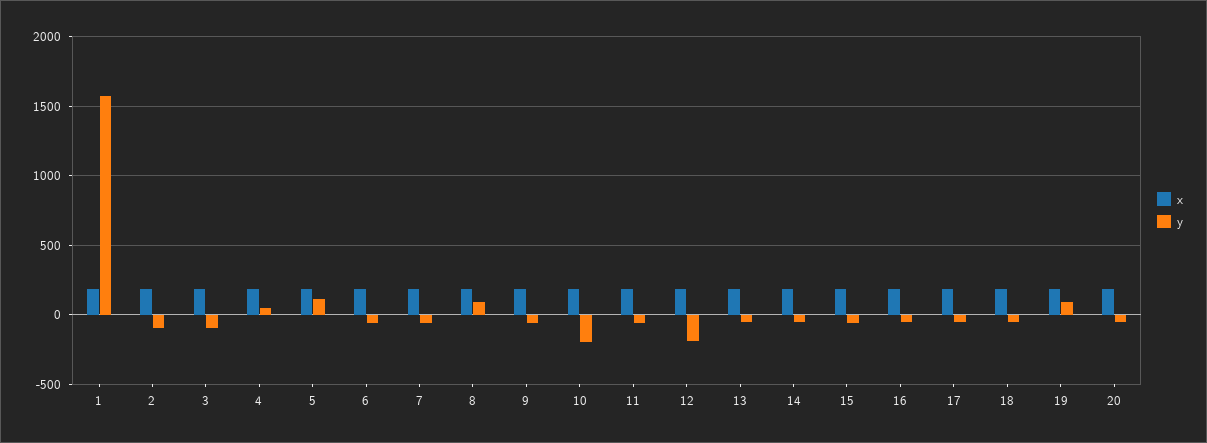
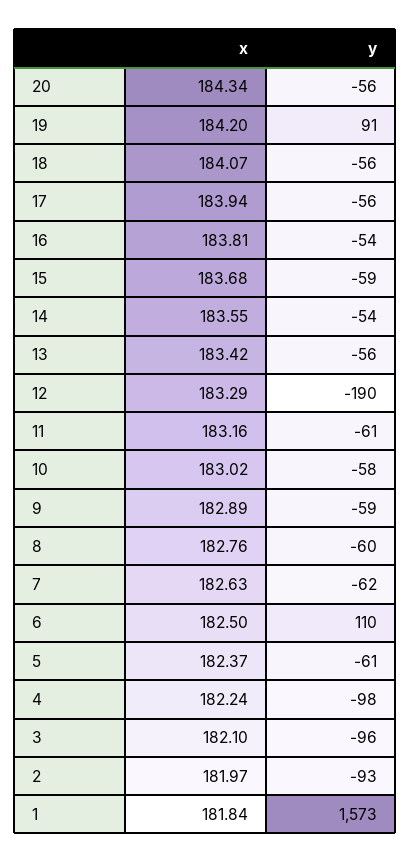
y, 4: 50 -> -98
y, 5: 100 -> -61
y, 6: -50 -> 110
y, 8: 100 -> -60
y, 10: -200 -> -58

